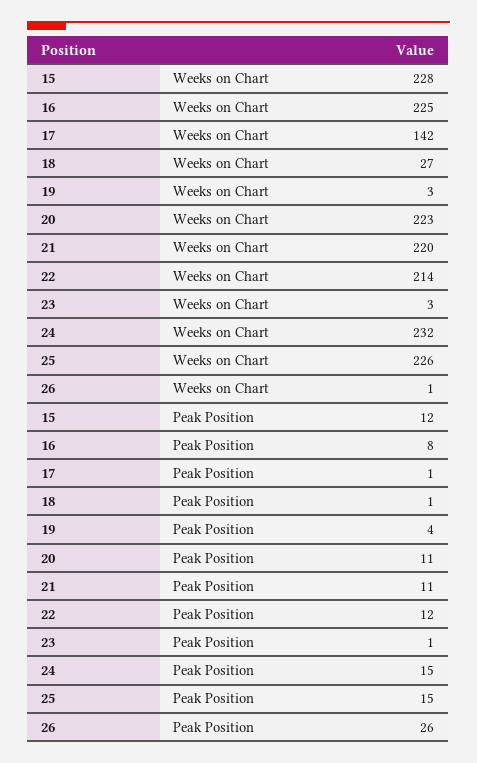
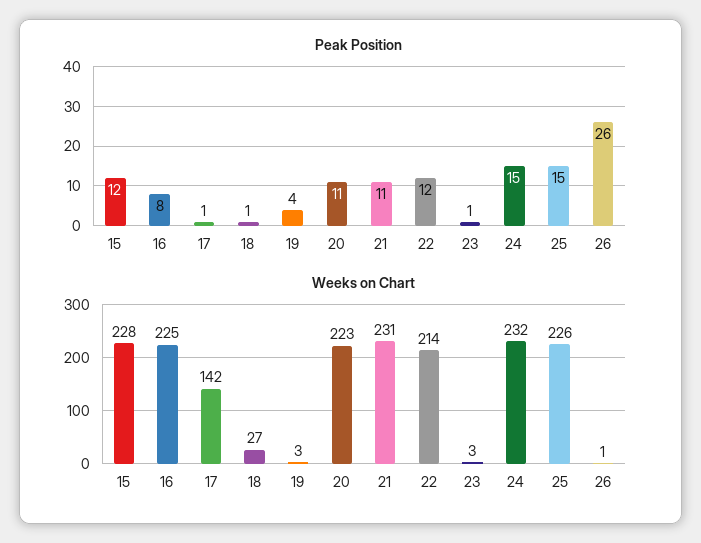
Weeks on Chart, 21: 220 -> 231

